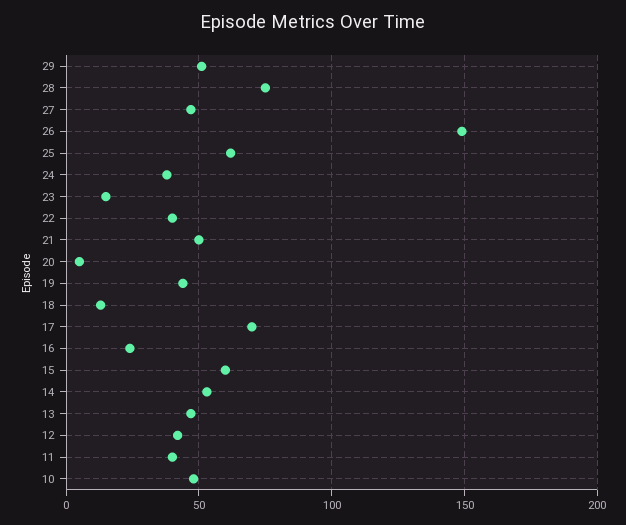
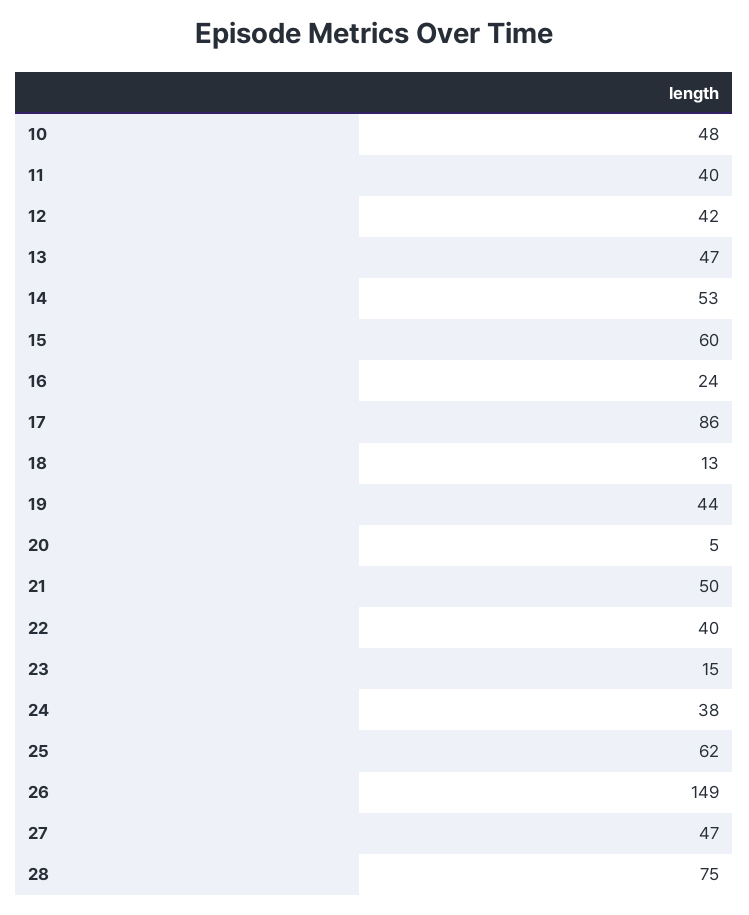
29: 50 -> none
17: 70 -> 86

